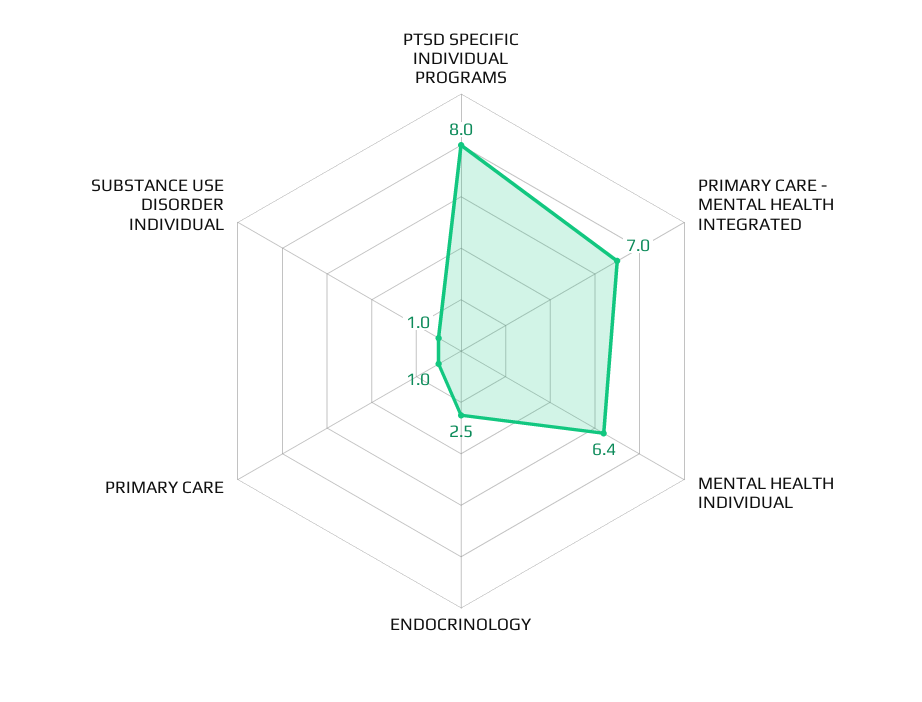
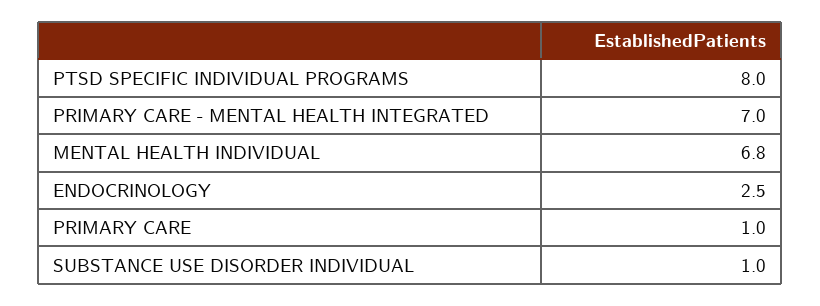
MENTAL HEALTH INDIVIDUAL: 6.4 -> 6.8

